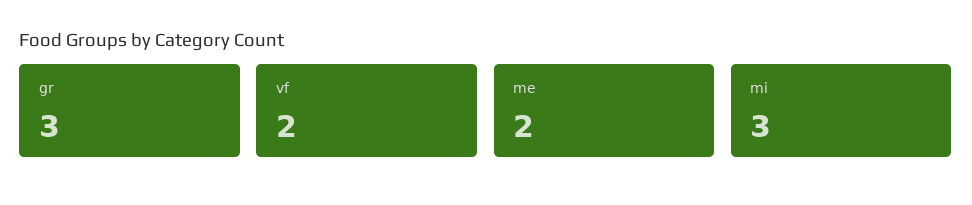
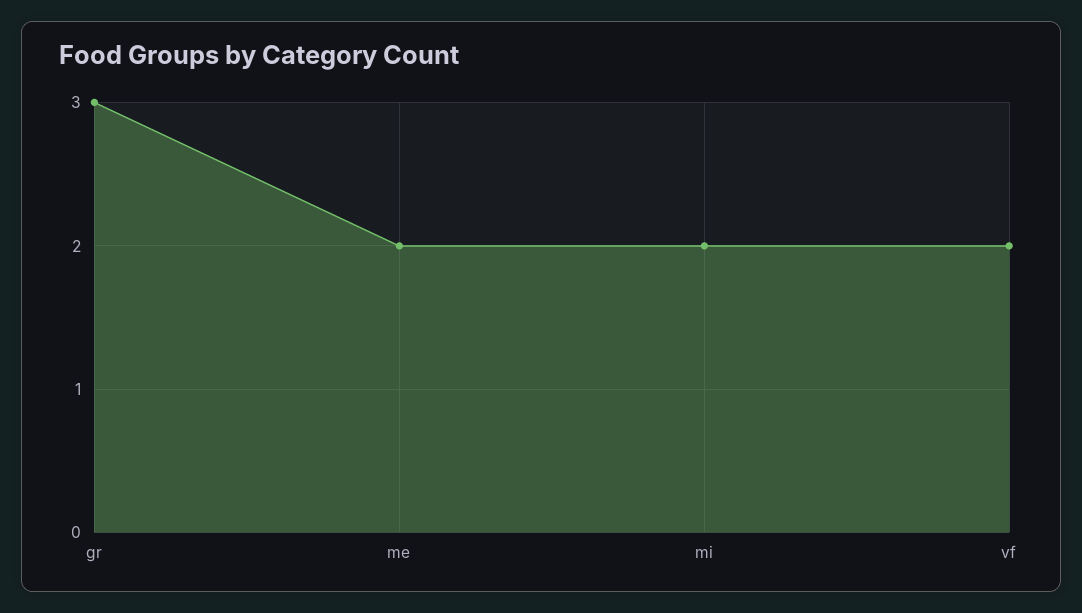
mi: 3 -> 2

